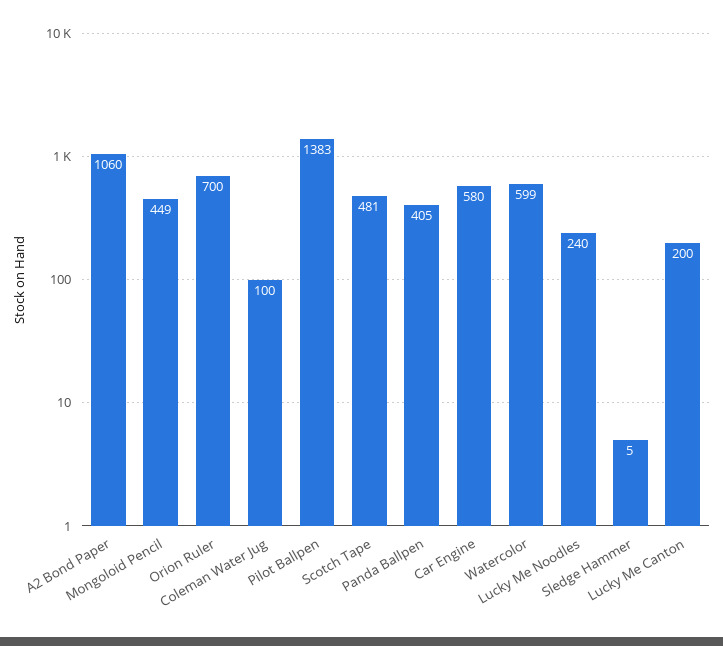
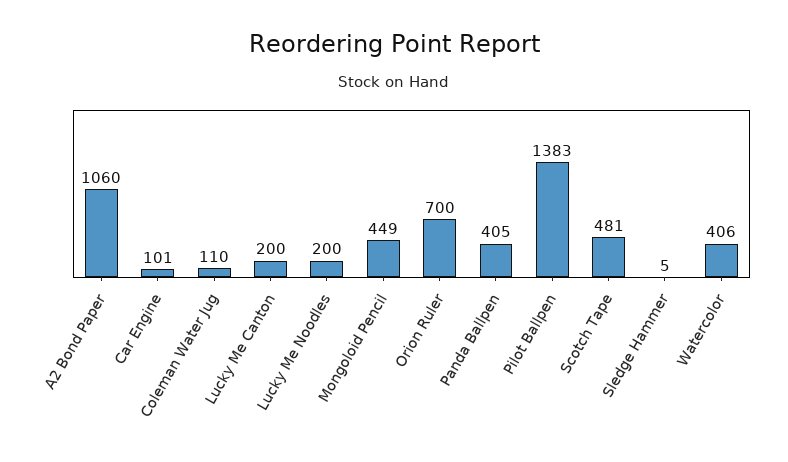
Coleman Water Jug: 100 -> 110
Car Engine: 580 -> 101
Watercolor: 599 -> 406
Lucky Me Noodles: 240 -> 200

